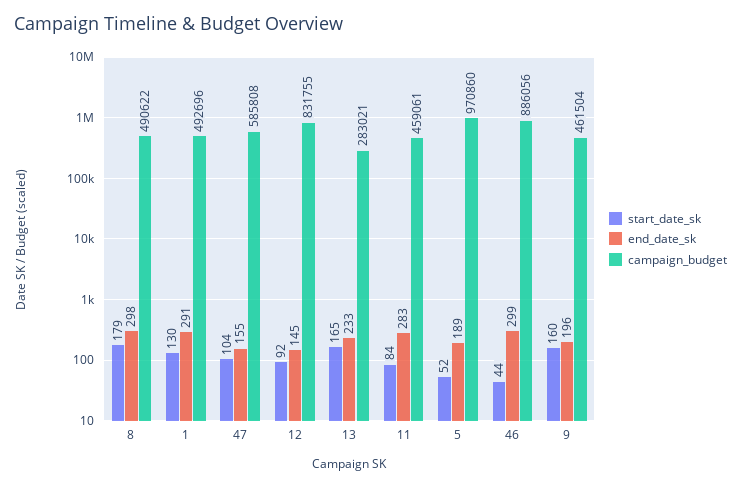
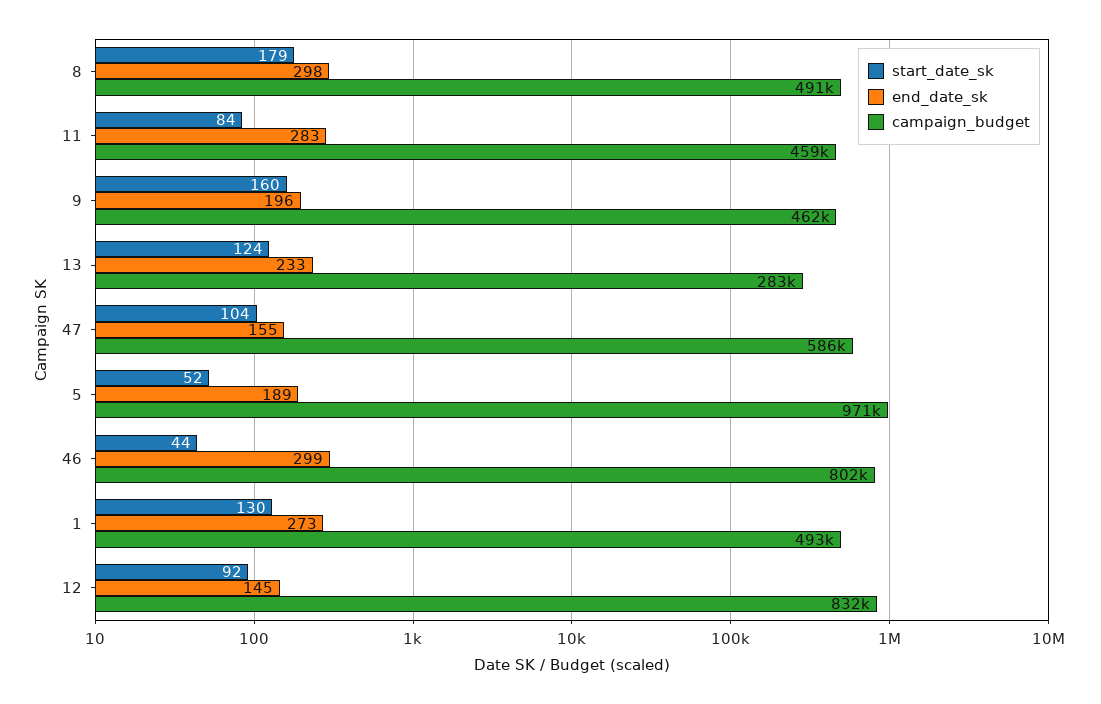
end_date_sk, 1: 291 -> 273
start_date_sk, 13: 165 -> 124
campaign_budget, 46: 886056 -> 802000

